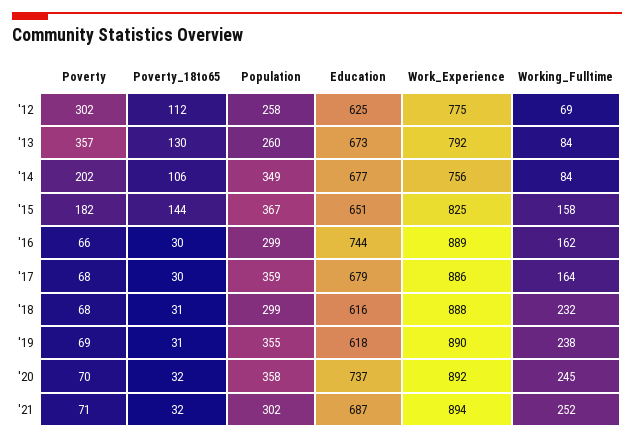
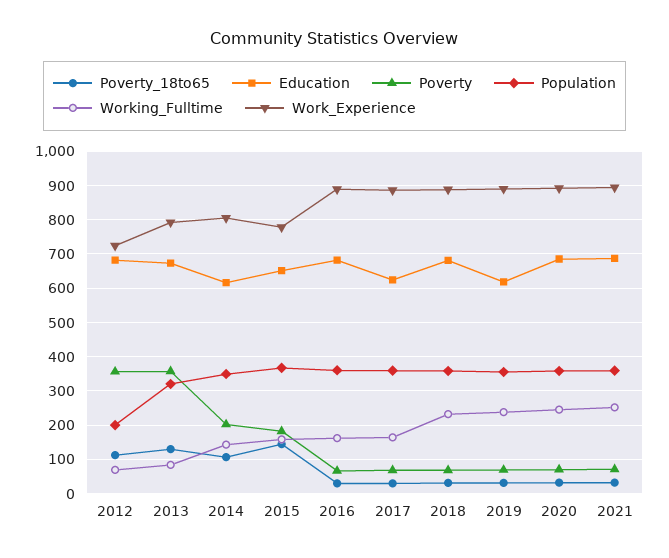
Poverty, '12: 302 -> 360
Population, '12: 258 -> 200
Education, '12: 625 -> 680
Work_Experience, '12: 775 -> 720
Population, '13: 260 -> 320
Education, '14: 677 -> 620
Work_Experience, '14: 756 -> 800
Working_Fulltime, '14: 84 -> 140
Work_Experience, '15: 825 -> 780
Population, '16: 299 -> 360
Education, '16: 744 -> 680
Education, '17: 679 -> 620
Population, '18: 299 -> 360
Education, '18: 616 -> 680
Education, '20: 737 -> 680
Population, '21: 302 -> 360

